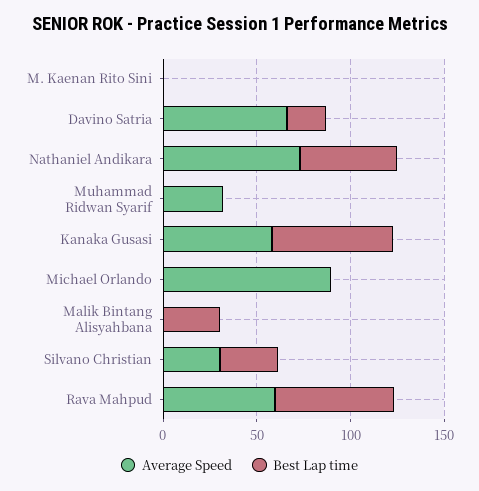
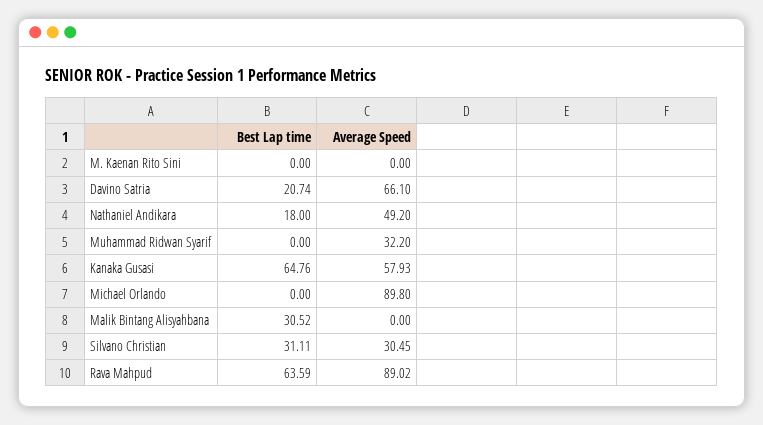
Average Speed, Nathaniel Andikara: 70 -> 49.2
Best Lap time, Nathaniel Andikara: 50 -> 18
Average Speed, Rava Mahpud: 60 -> 89.02

